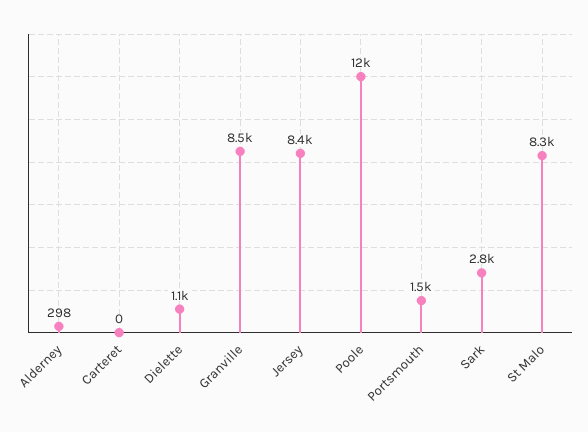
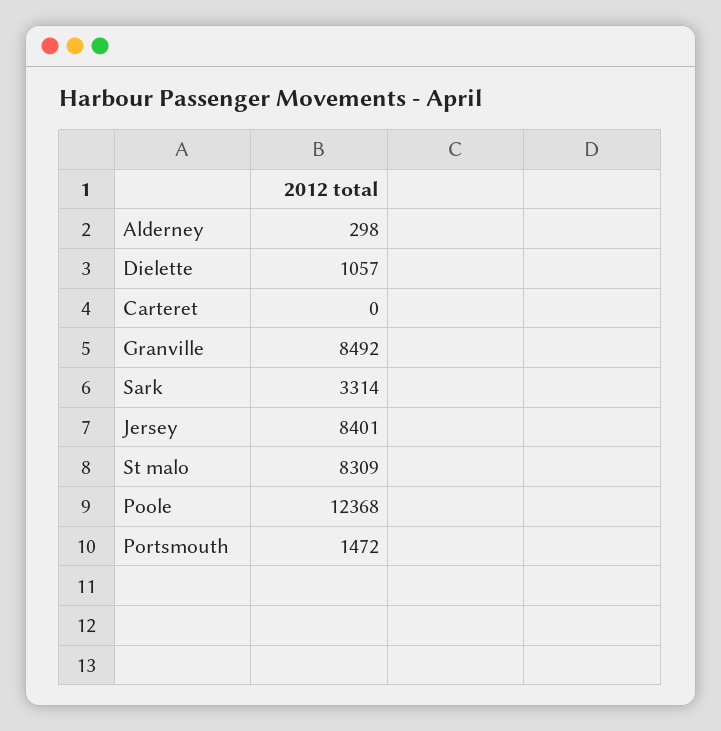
Sark: 2800 -> 3314

